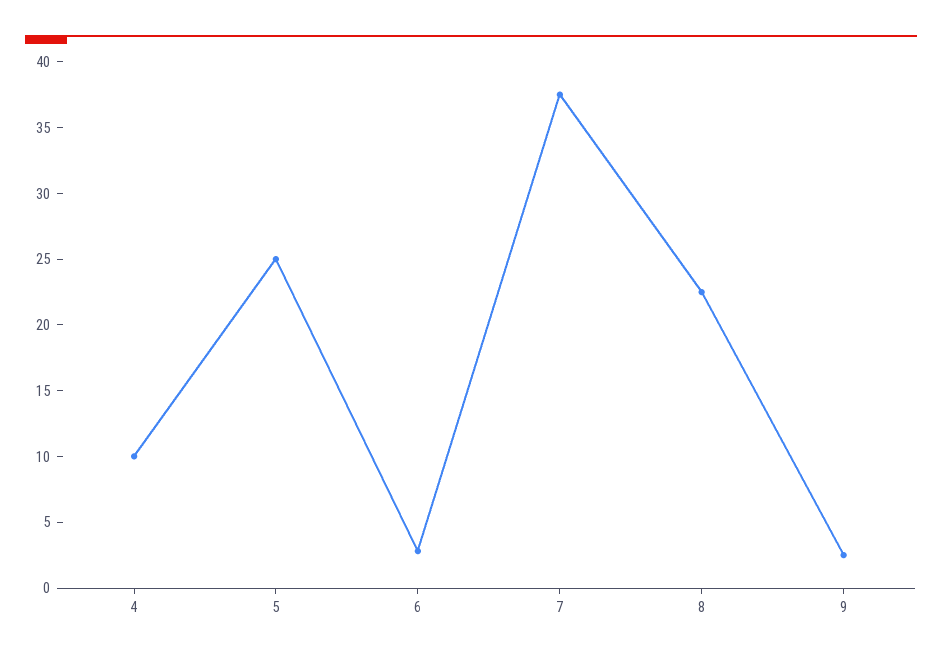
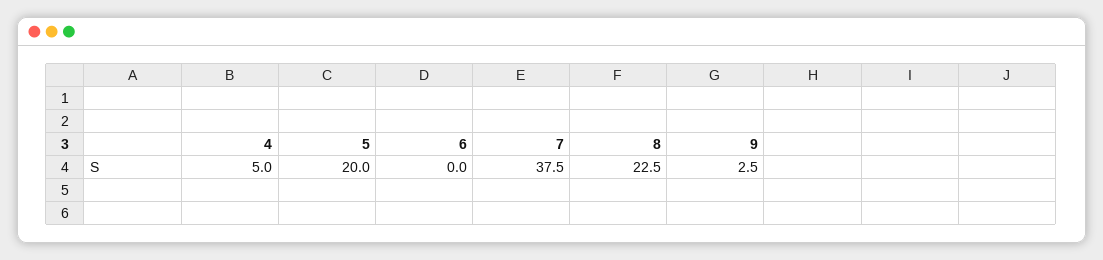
4: 10 -> 5
5: 25 -> 20
6: 3 -> 0

